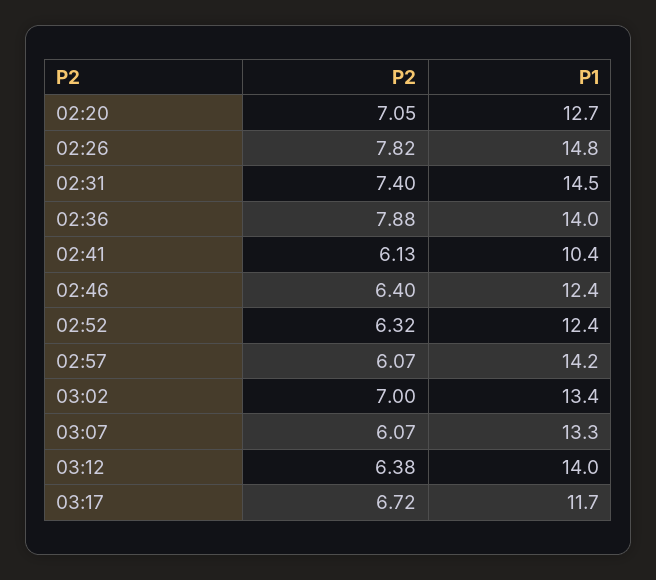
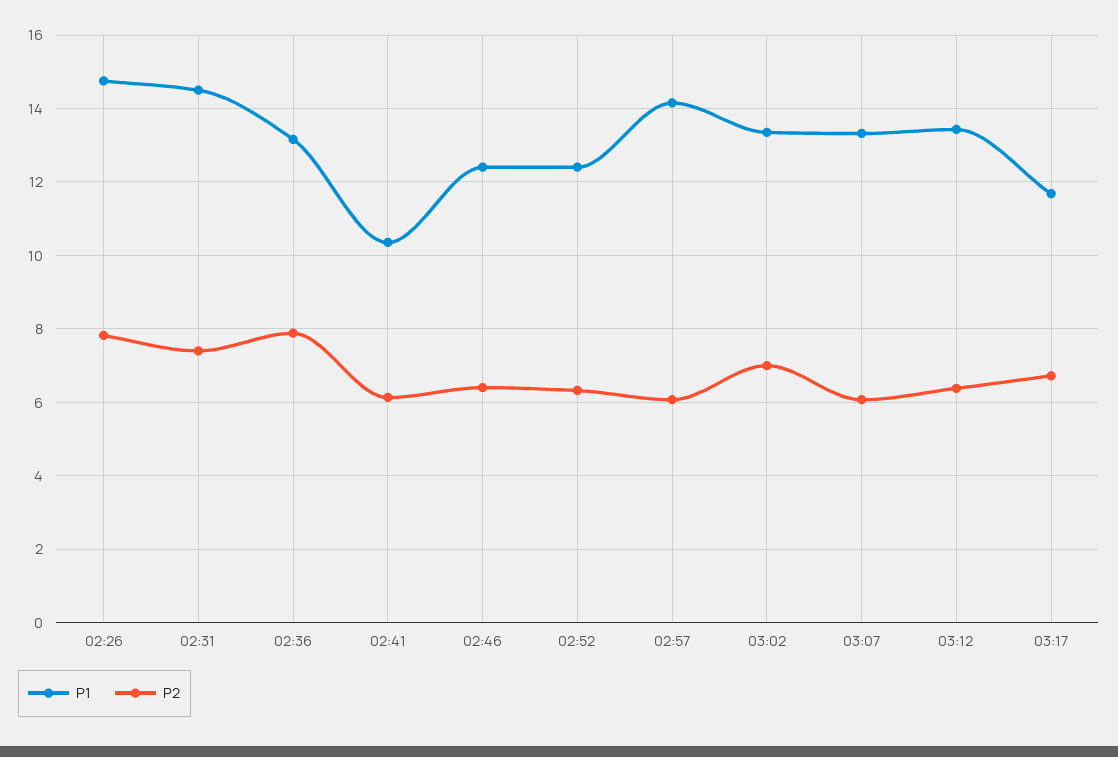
P2, 02:20: 7.05 -> none
P1, 02:20: 12.7 -> none
P1, 02:36: 14 -> 13.2
P1, 03:12: 14 -> 13.4

